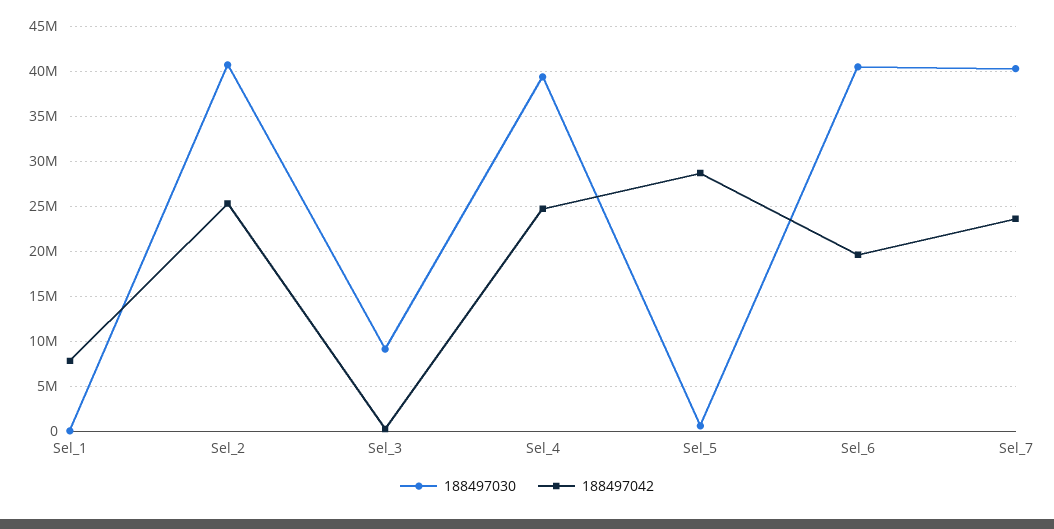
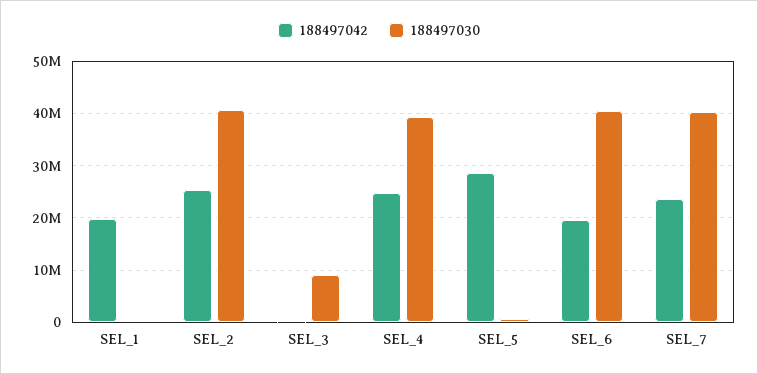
188497042, Sel_1: 8000000 -> 20000000

